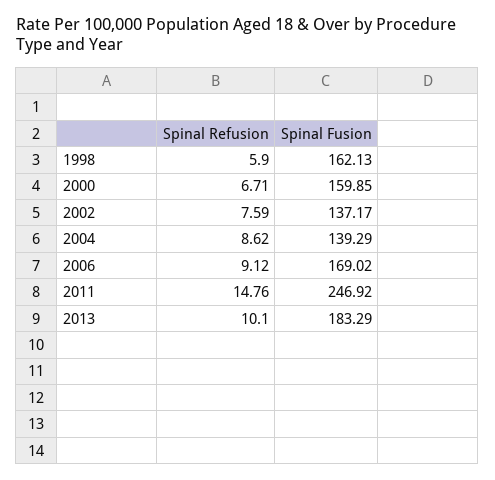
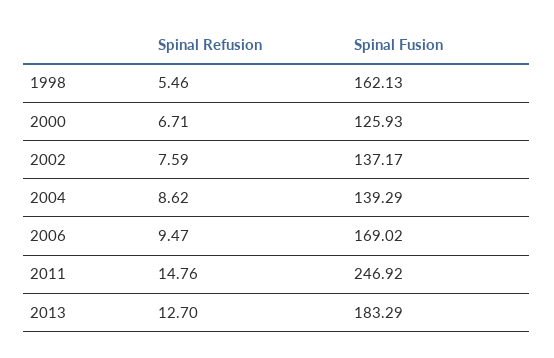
Spinal Refusion, 1998: 5.9 -> 5.46
Spinal Fusion, 2000: 159.85 -> 125.93
Spinal Refusion, 2006: 9.12 -> 9.47
Spinal Refusion, 2013: 10.1 -> 12.7

